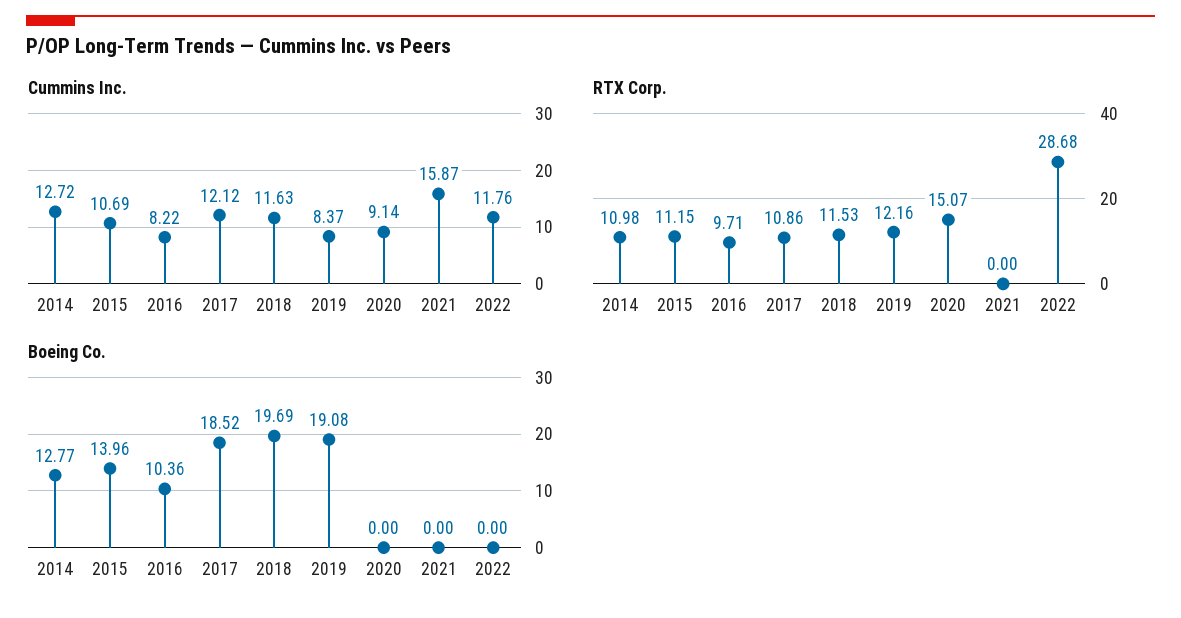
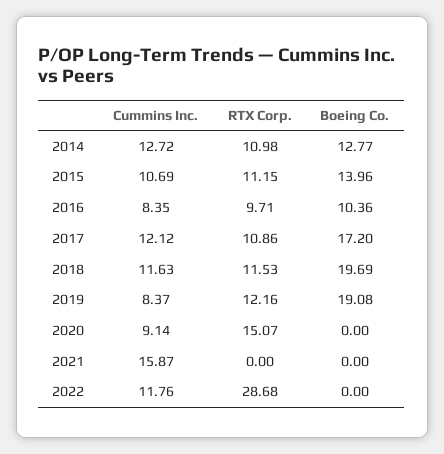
Cummins Inc., 2016: 8.22 -> 8.35
Boeing Co., 2017: 18.52 -> 17.2

